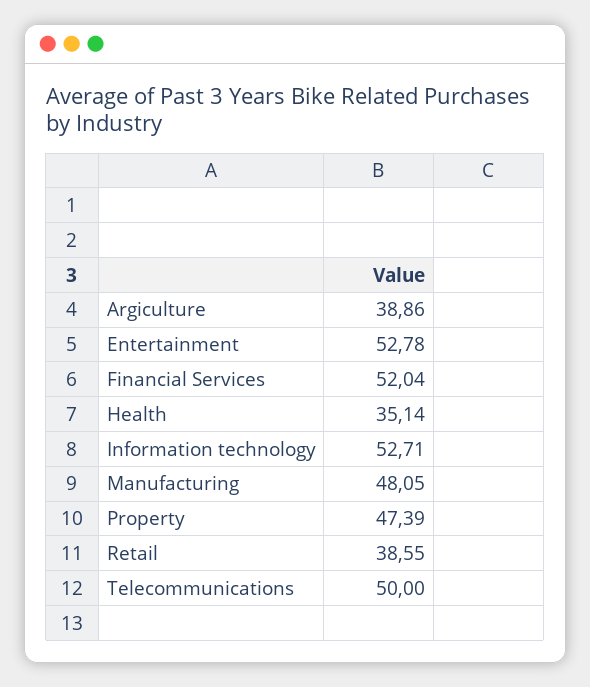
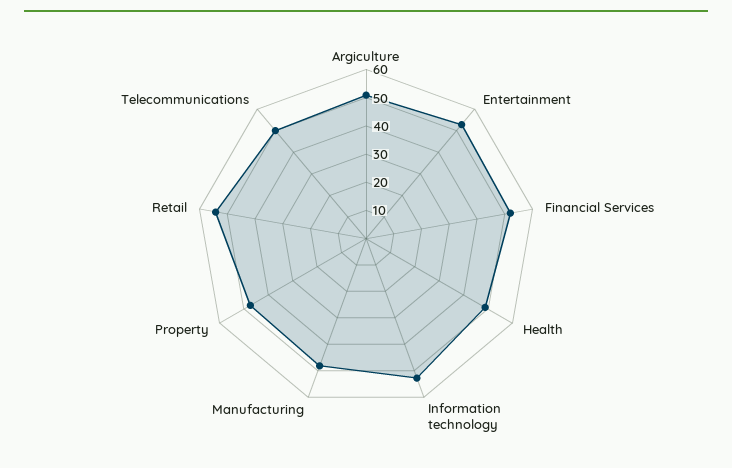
Argiculture: 38.86 -> 50
Health: 35.14 -> 50
Retail: 38.55 -> 55

